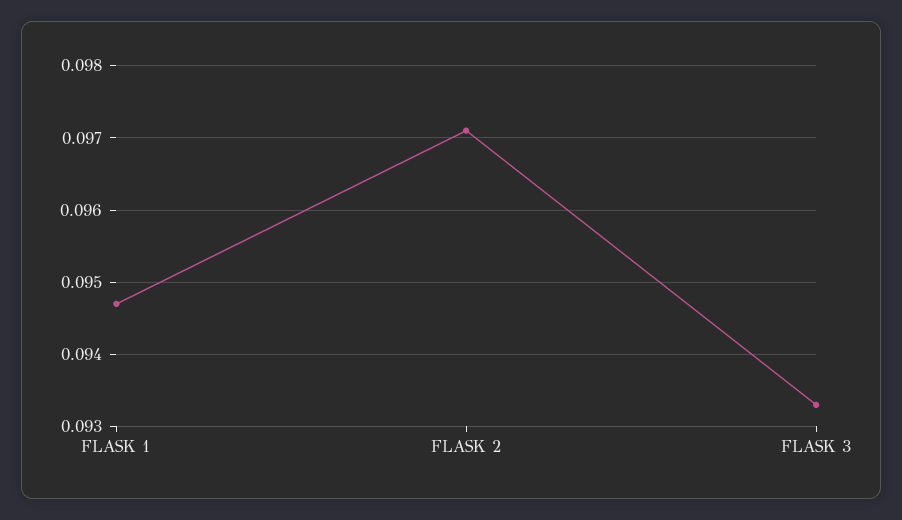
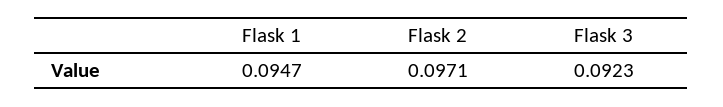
FLASK 3: 0.0933 -> 0.0923

